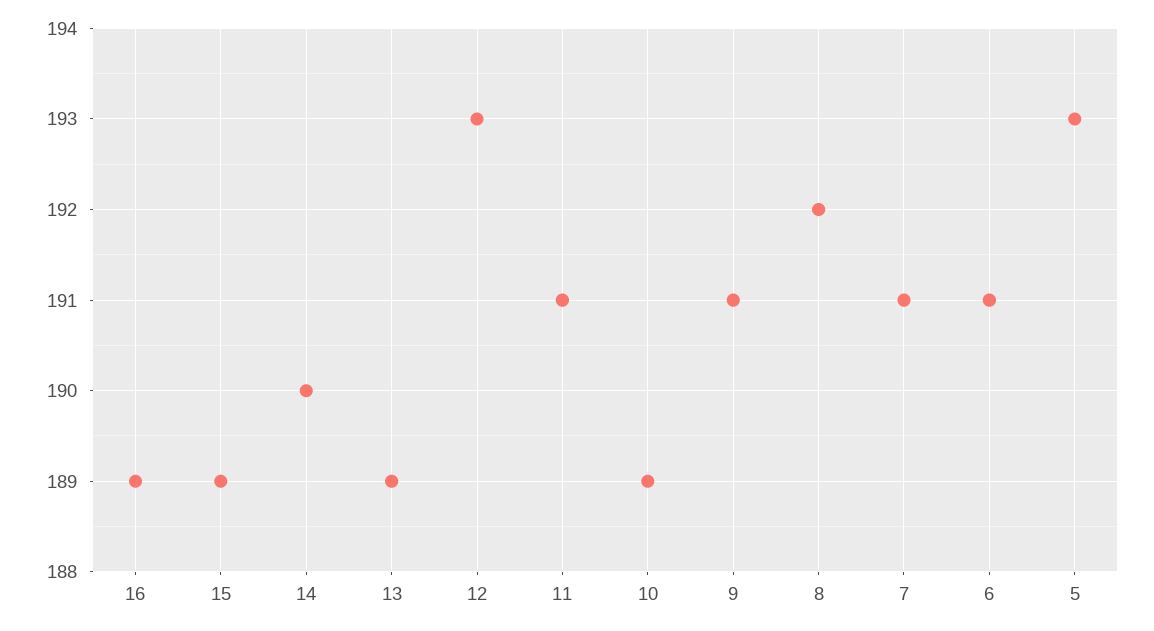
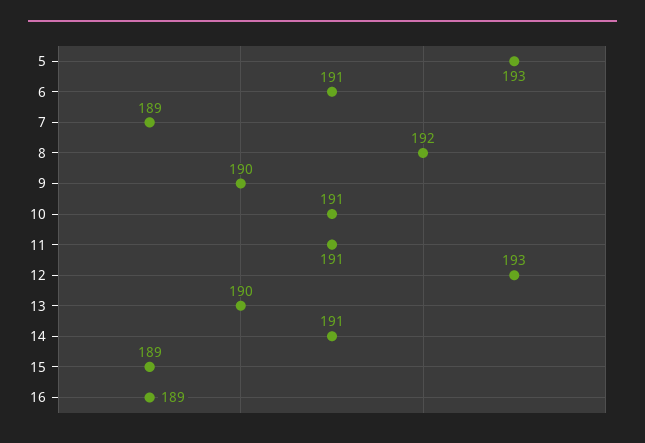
14: 190 -> 191
13: 189 -> 190
10: 189 -> 191
9: 191 -> 190
7: 191 -> 189

